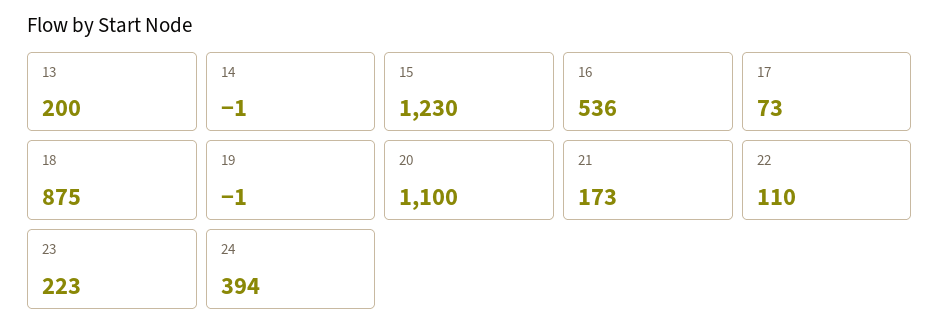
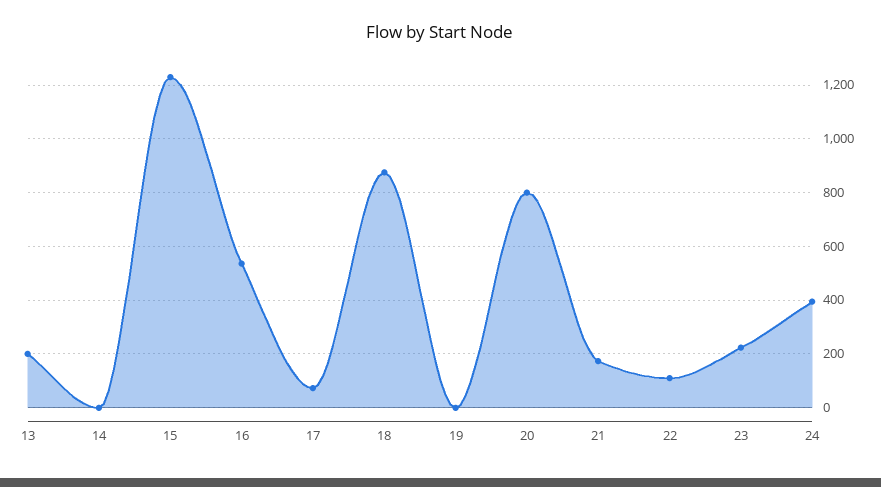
20: 1100 -> 800

